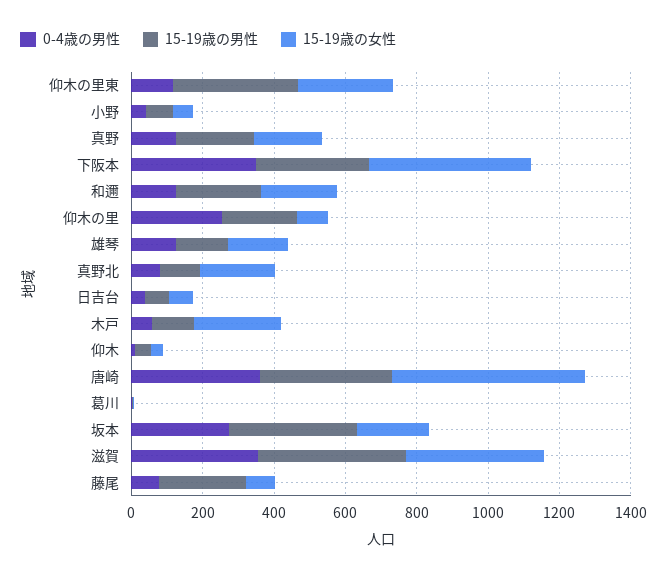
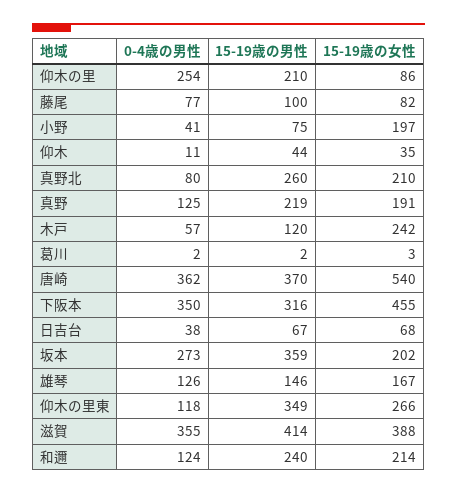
15-19歳の女性, 小野: 50 -> 197
15-19歳の男性, 真野北: 100 -> 260
15-19歳の男性, 藤尾: 250 -> 100

